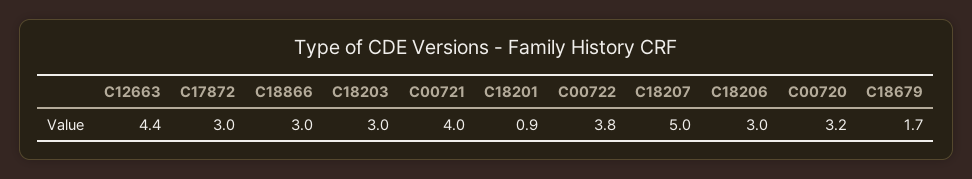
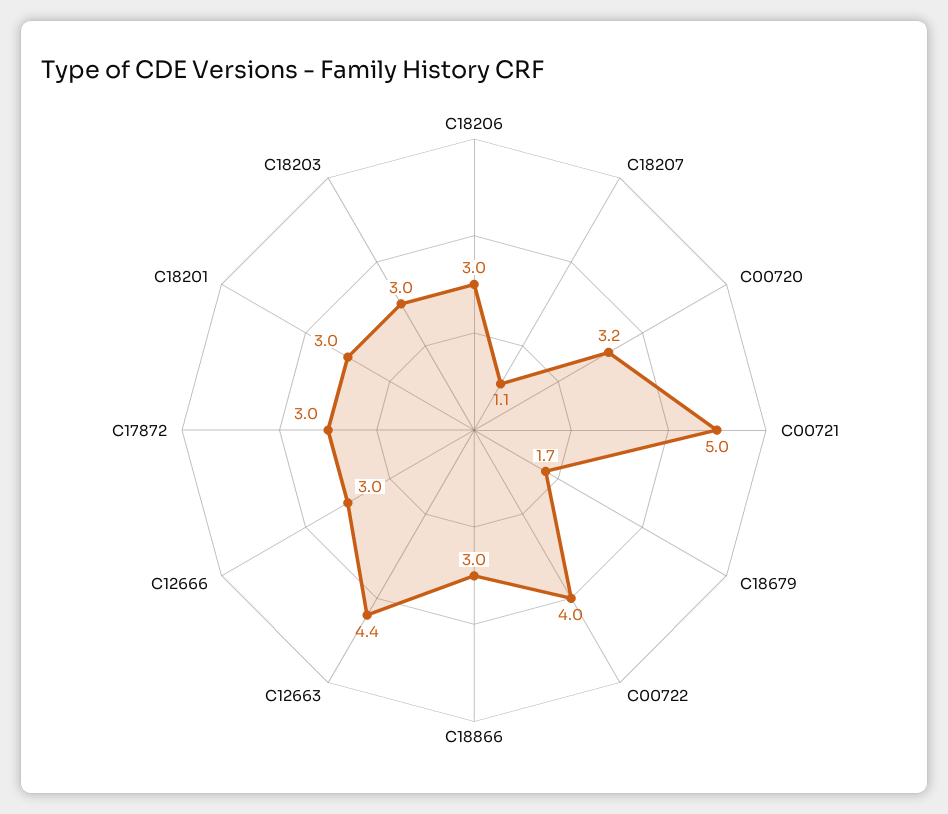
C00721: 4 -> 5
C18201: 0.9 -> 3
C00722: 3.8 -> 4
C18207: 5 -> 1.1
C12666: none -> 3

